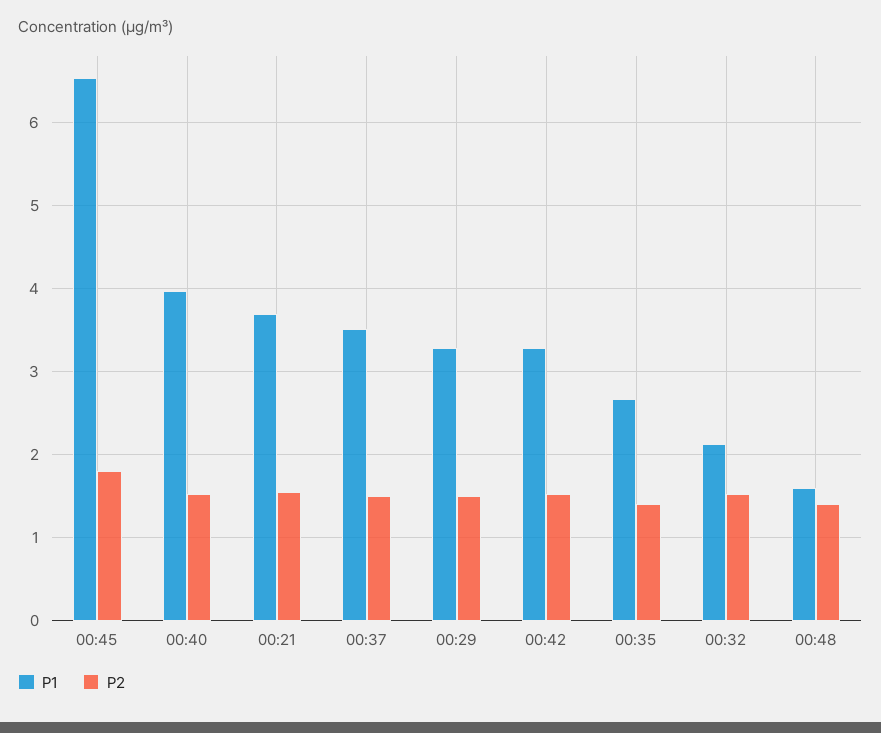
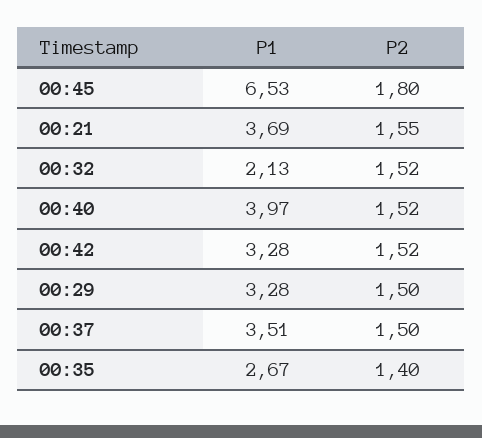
P1, 00:48: 1.6 -> none
P2, 00:48: 1.4 -> none

